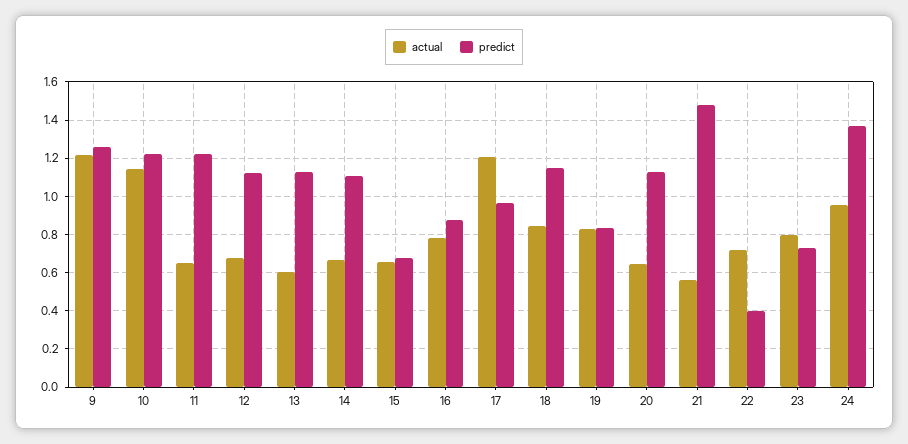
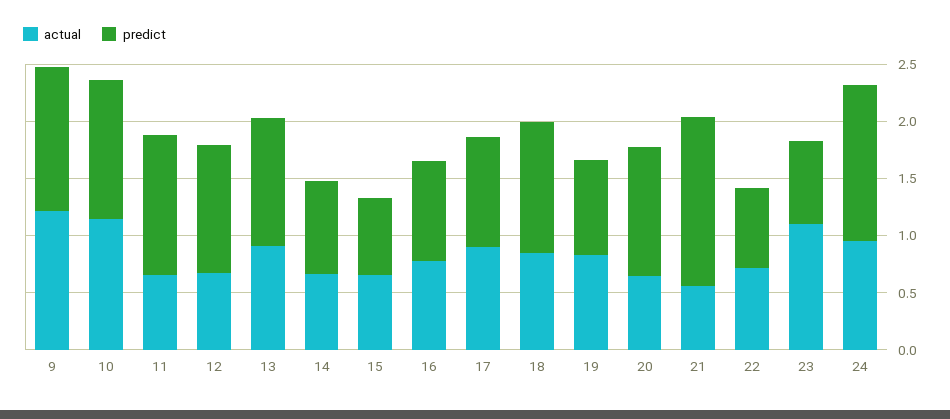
actual, 13: 0.6 -> 0.9
predict, 14: 1.1 -> 0.8
actual, 17: 1.2 -> 0.9
predict, 22: 0.4 -> 0.7
actual, 23: 0.8 -> 1.1

